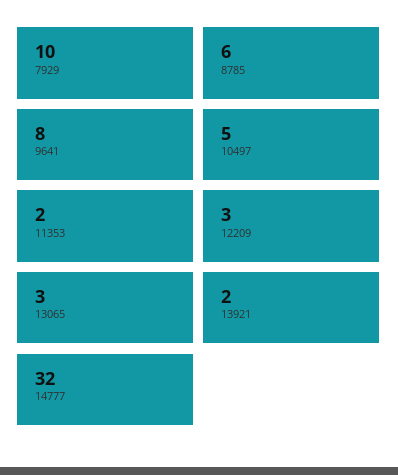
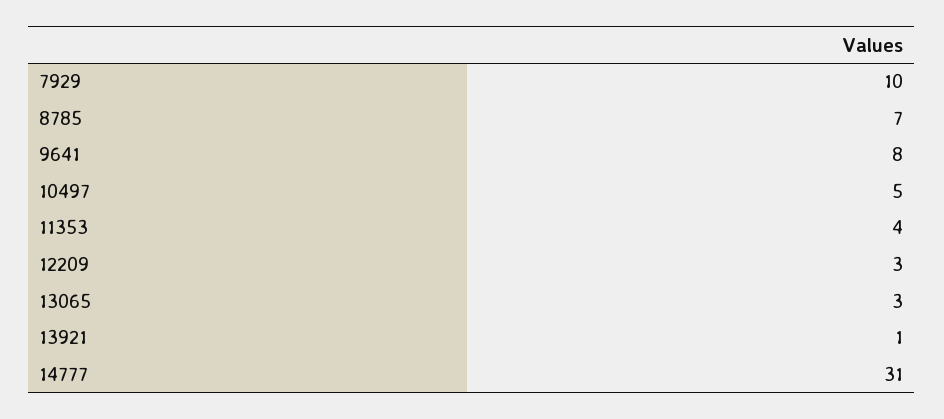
8785: 6 -> 7
11353: 2 -> 4
13921: 2 -> 1
14777: 32 -> 31

